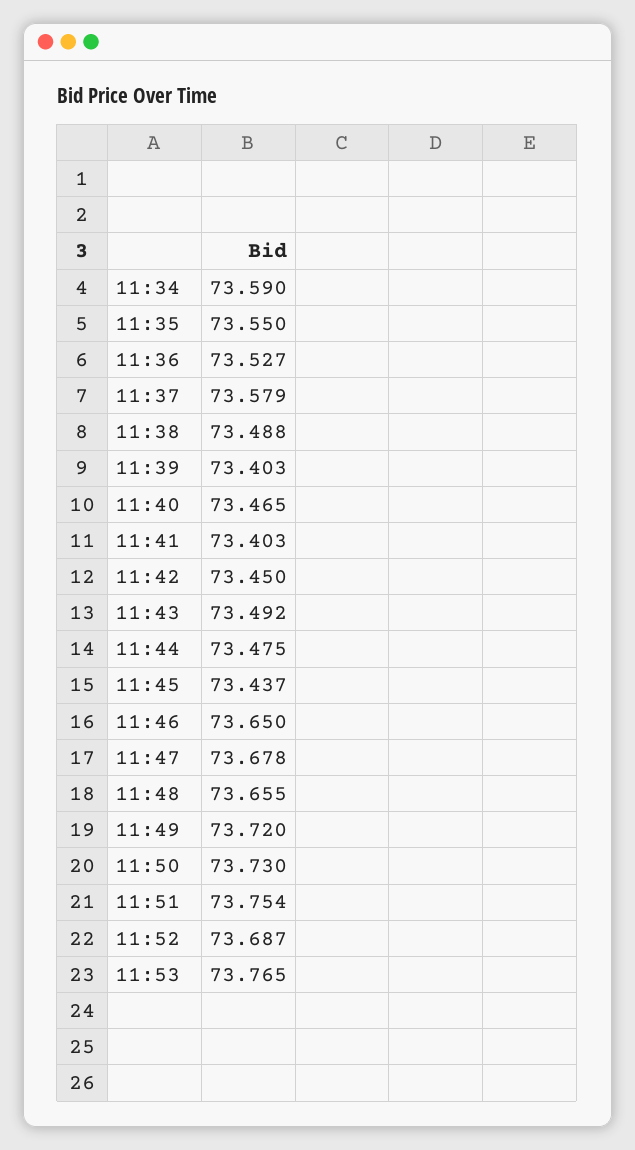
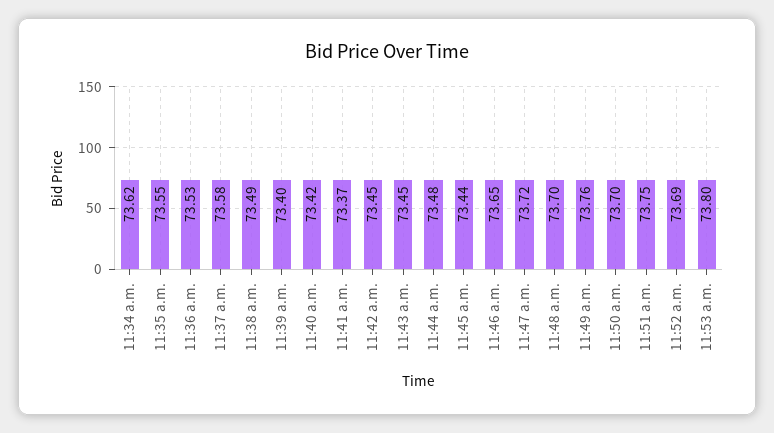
11:34: 73.59 -> 73.62
11:40: 73.465 -> 73.42
11:41: 73.403 -> 73.37
11:43: 73.492 -> 73.45
11:47: 73.678 -> 73.72
11:48: 73.655 -> 73.7
11:49: 73.72 -> 73.76
11:50: 73.73 -> 73.7
11:53: 73.765 -> 73.8

